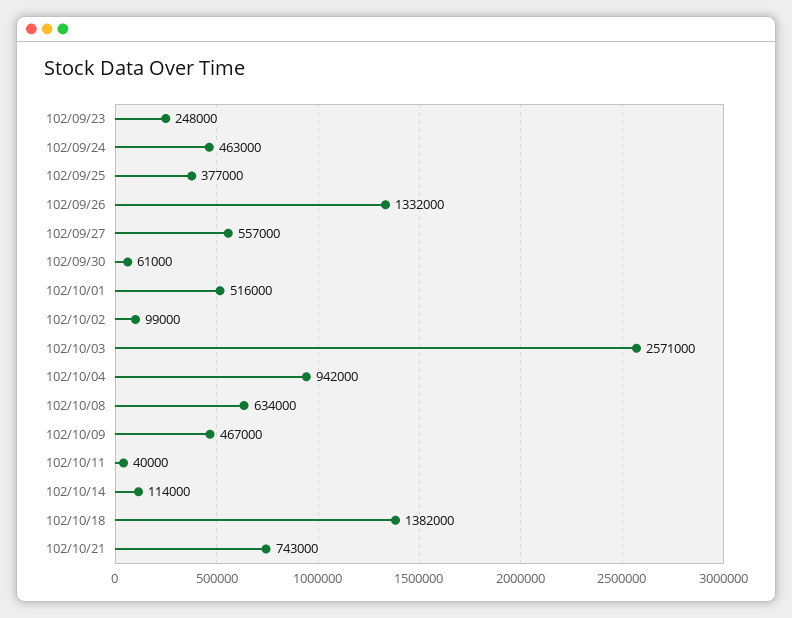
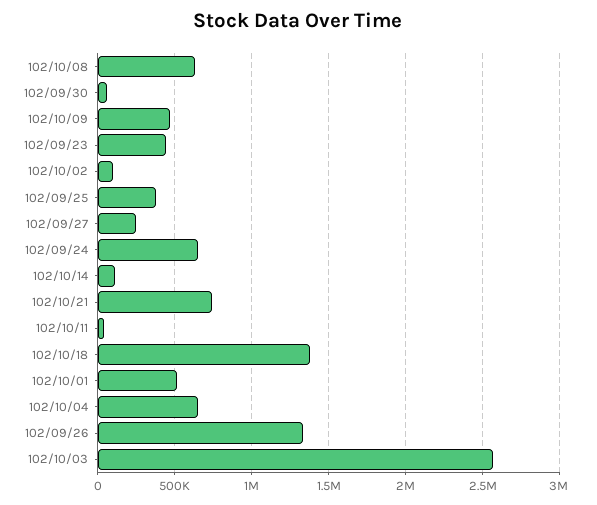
102/09/23: 248000 -> 450000
102/09/24: 463000 -> 650000
102/09/27: 557000 -> 250000
102/10/04: 942000 -> 650000

